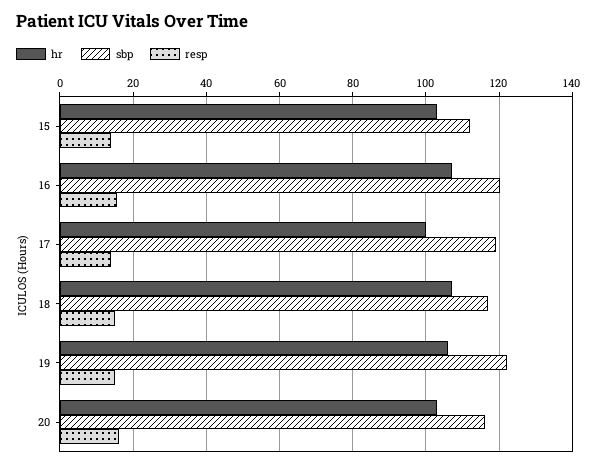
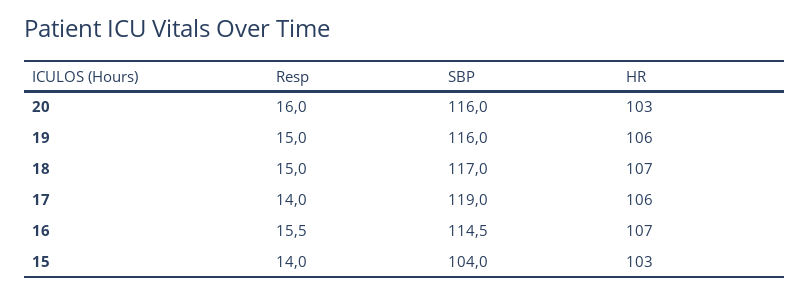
sbp, 15: 112 -> 104
sbp, 16: 120 -> 114.5
hr, 17: 100 -> 106
sbp, 19: 122 -> 116

